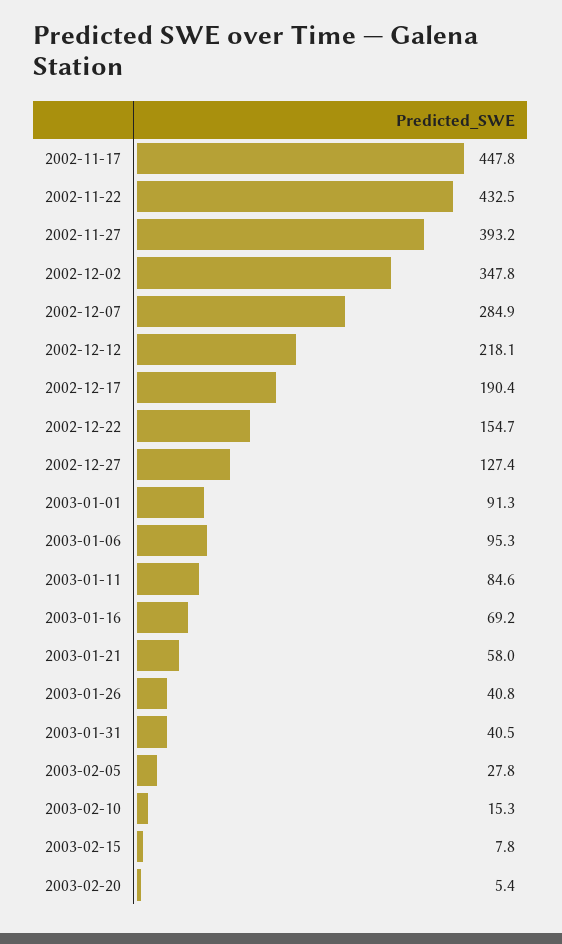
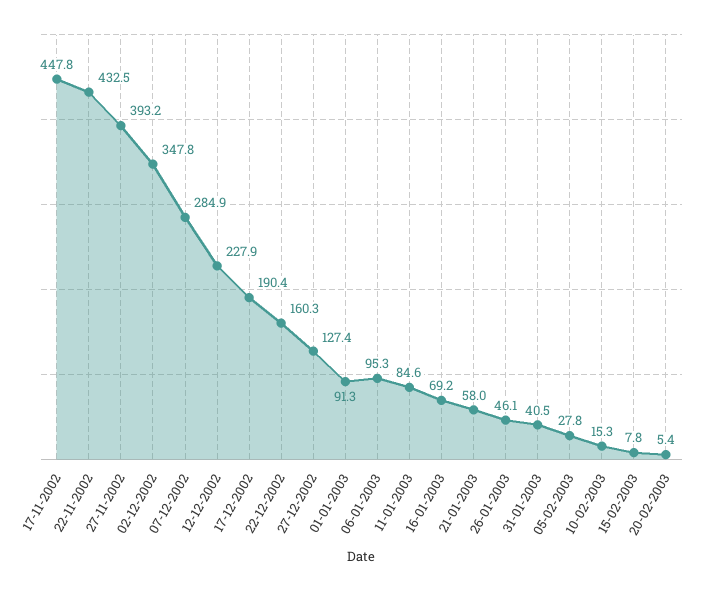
2002-12-12: 218.1 -> 227.9
2002-12-22: 154.7 -> 160.3
2003-01-26: 40.8 -> 46.1

